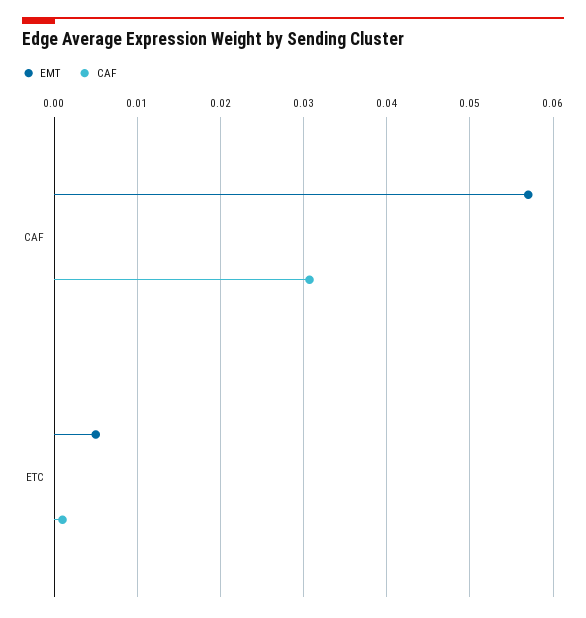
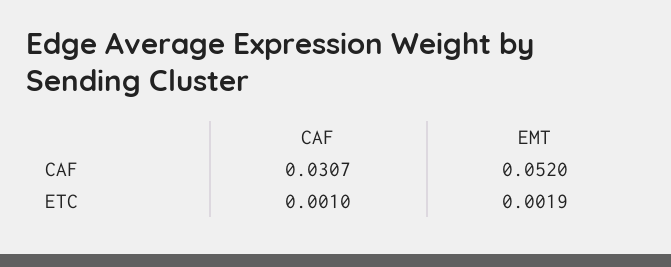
EMT, CAF: 0.057 -> 0.052
EMT, ETC: 0.005 -> 0.0019

